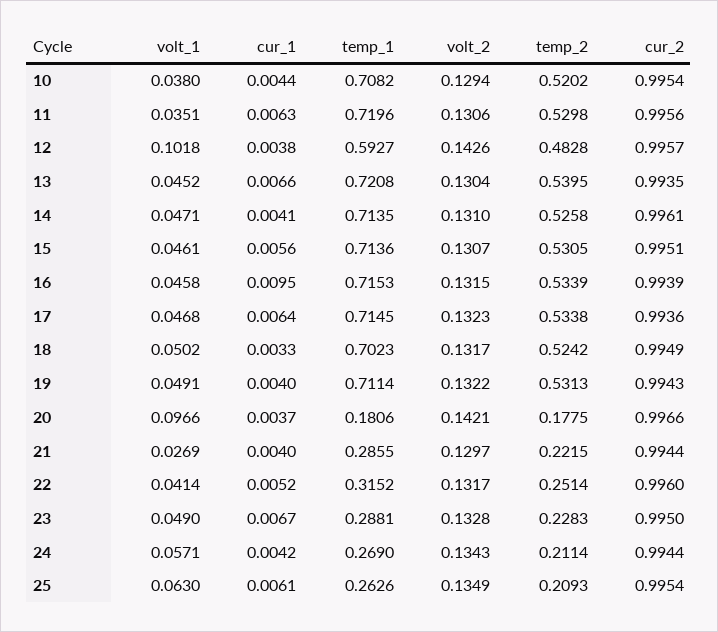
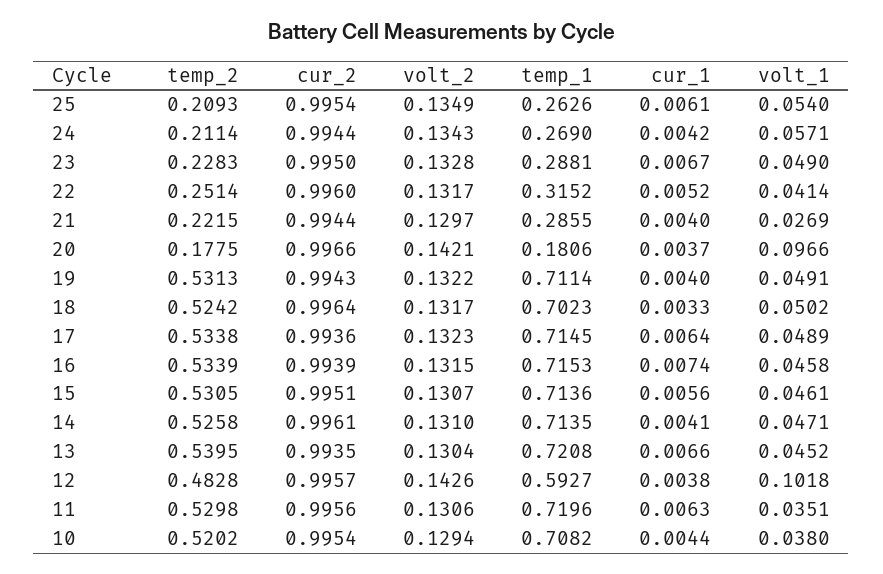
cur_1, 16: 0.0095 -> 0.0074
volt_1, 17: 0.0468 -> 0.0489
cur_2, 18: 0.9949 -> 0.9964
volt_1, 25: 0.063 -> 0.054

